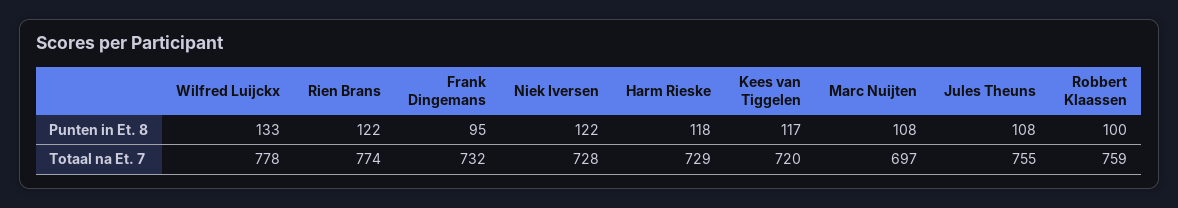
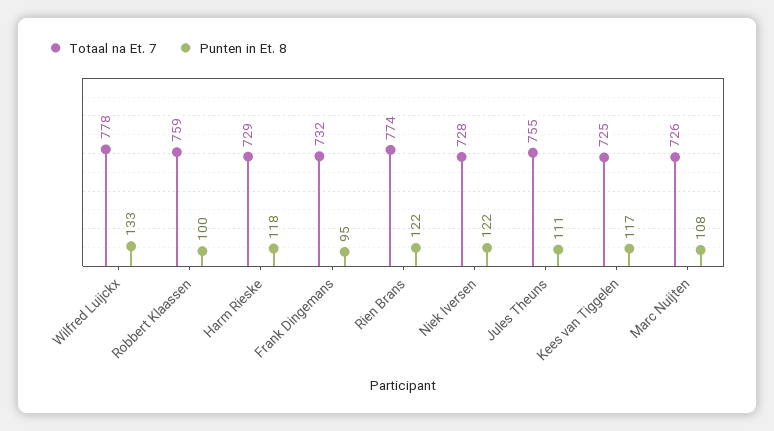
Punten in Et. 8, Jules Theuns: 108 -> 111
Totaal na Et. 7, Kees van Tiggelen: 720 -> 725
Totaal na Et. 7, Marc Nuijten: 697 -> 726

